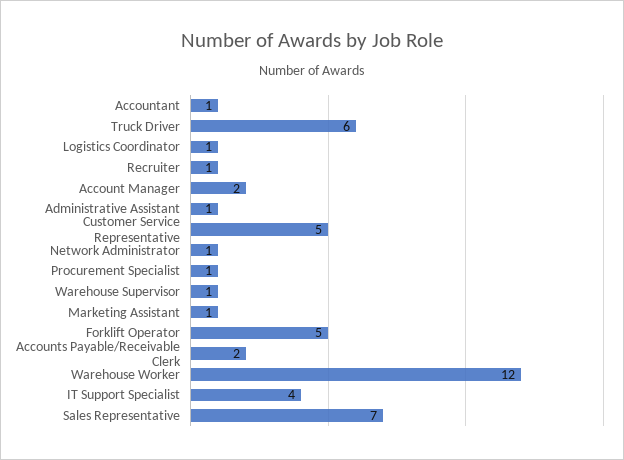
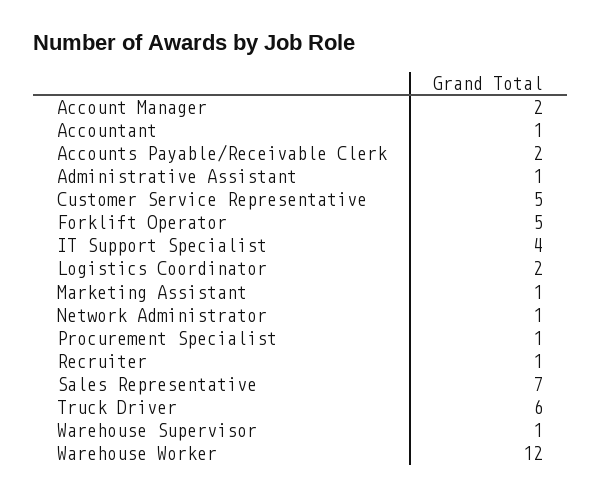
Logistics Coordinator: 1 -> 2

